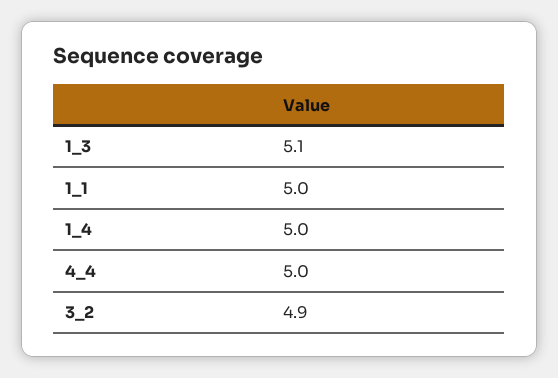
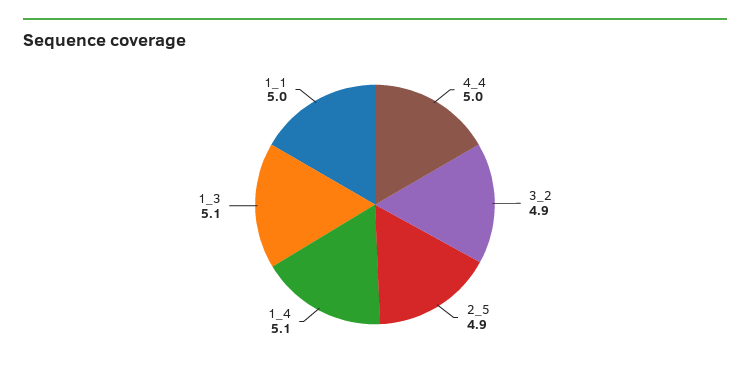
1_4: 5 -> 5.1
2_5: none -> 4.9

